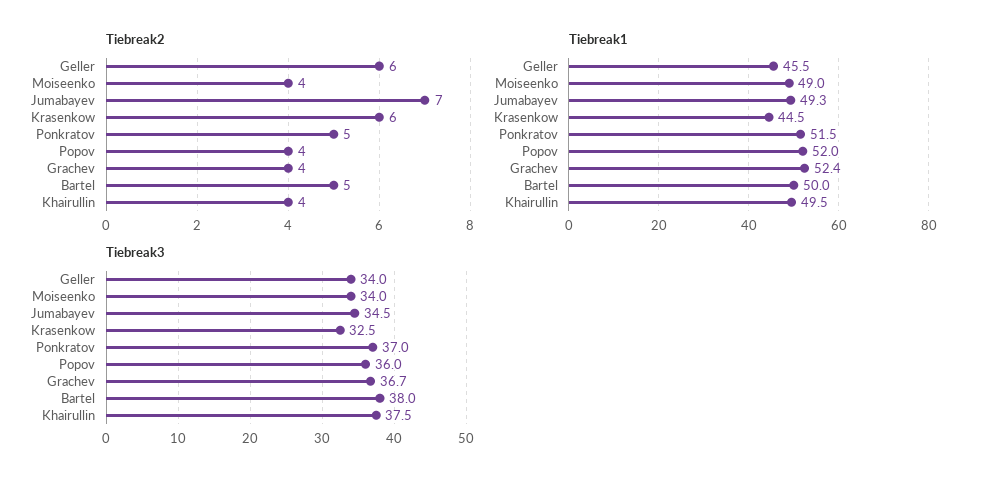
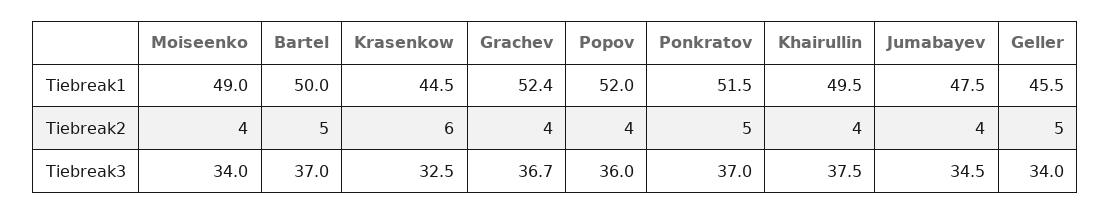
Tiebreak2, Geller: 6 -> 5
Tiebreak2, Jumabayev: 7 -> 4
Tiebreak1, Jumabayev: 49.3 -> 47.5
Tiebreak3, Bartel: 38 -> 37

